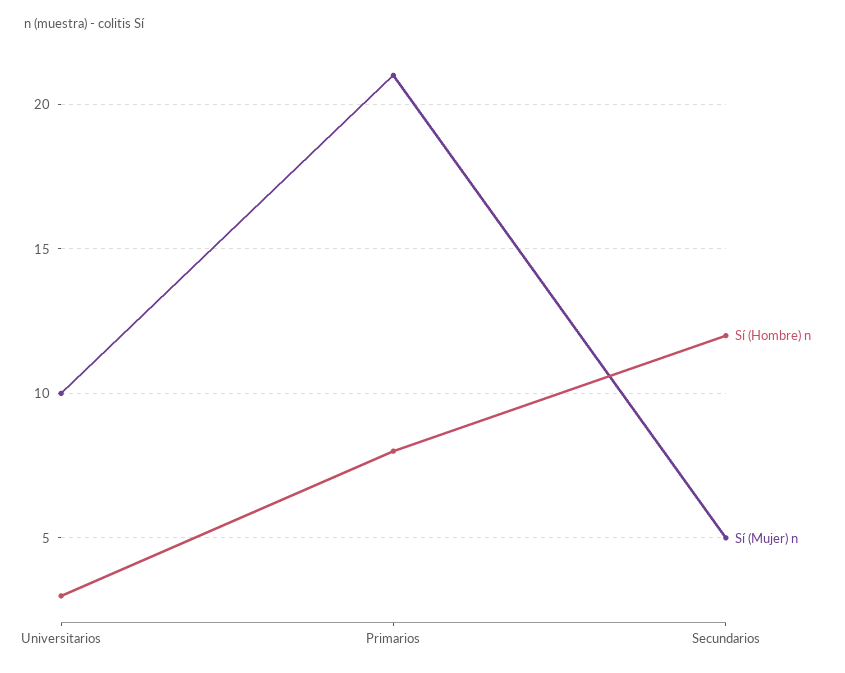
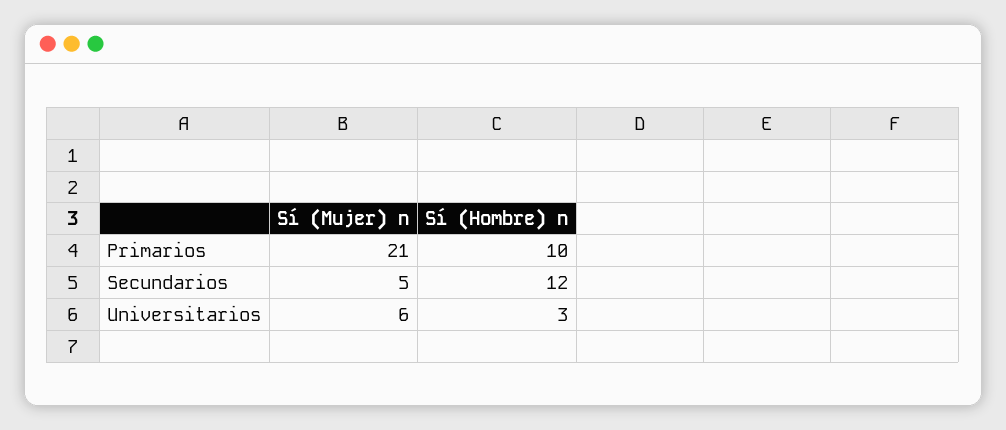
Sí (Mujer) n, Universitarios: 10 -> 6
Sí (Hombre) n, Primarios: 8 -> 10

